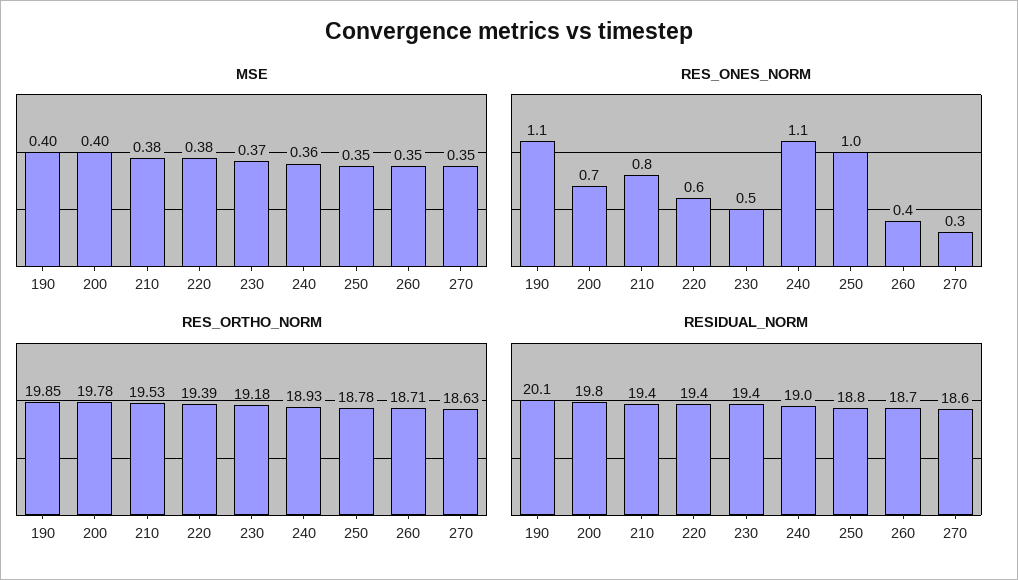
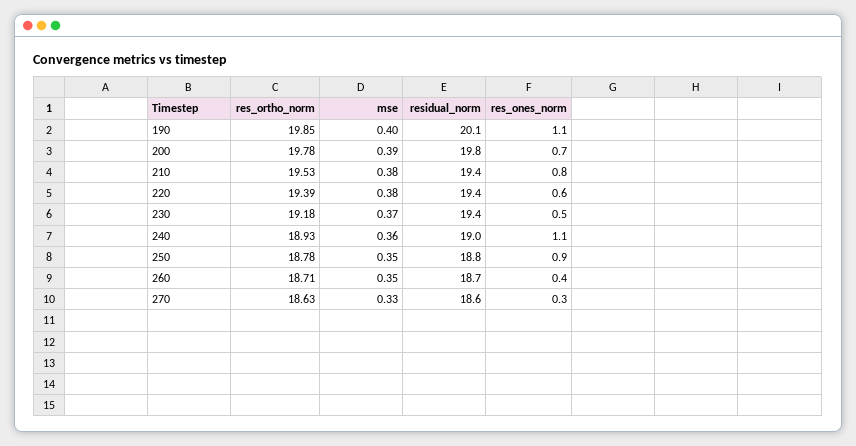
MSE, 200: 0.4 -> 0.39
MSE, 270: 0.35 -> 0.33
RES_ONES_NORM, 250: 1 -> 0.9

